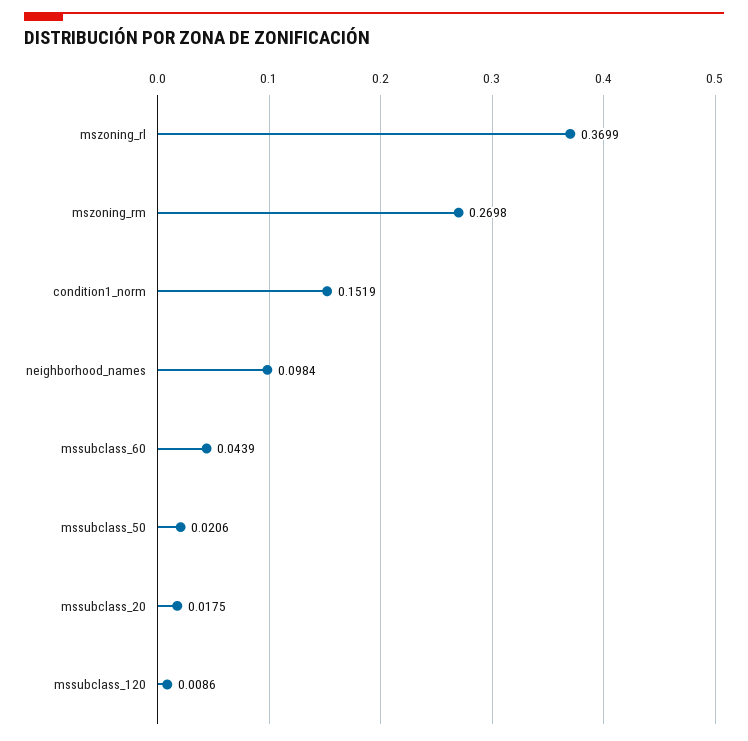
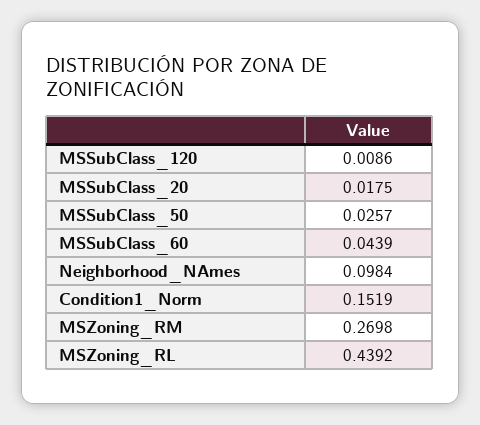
mszoning_rl: 0.3699 -> 0.4392
mssubclass_50: 0.0206 -> 0.0257

